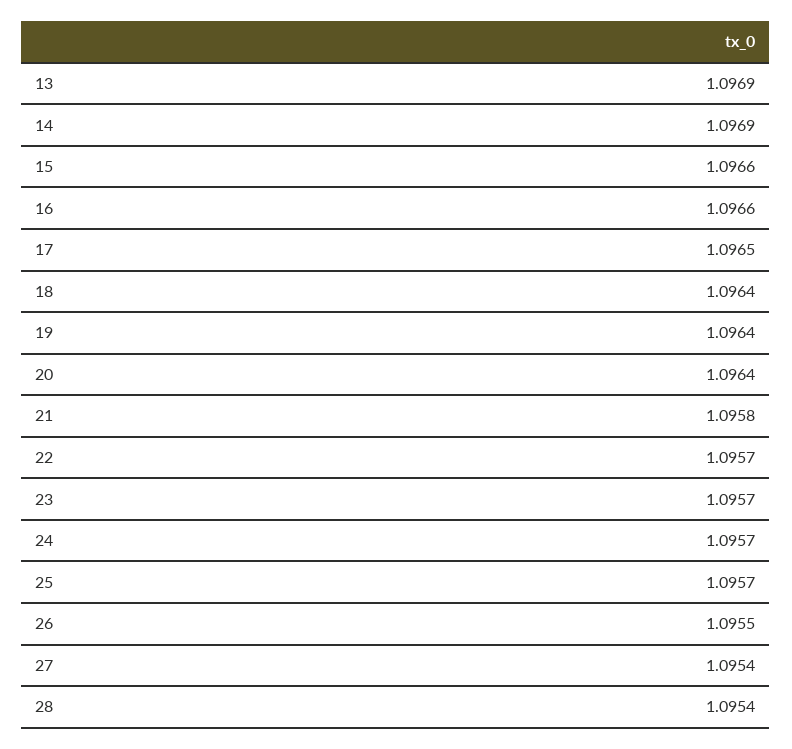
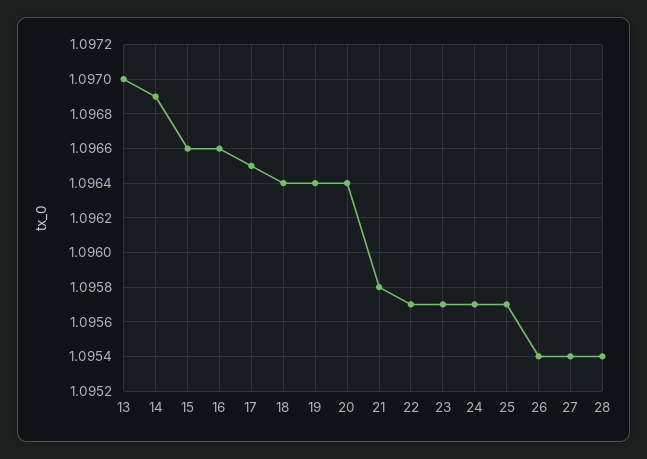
13: 1.0969 -> 1.097
26: 1.0955 -> 1.0954

